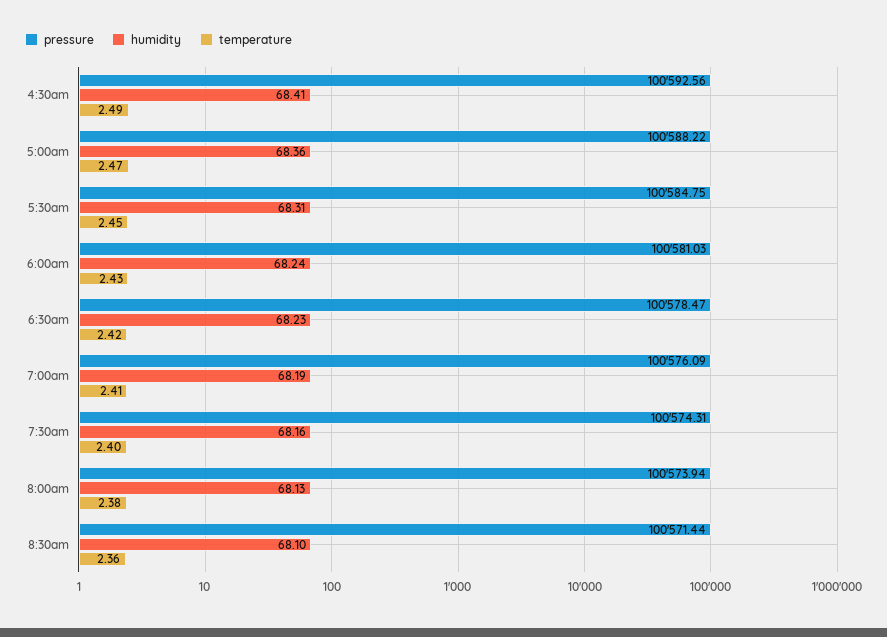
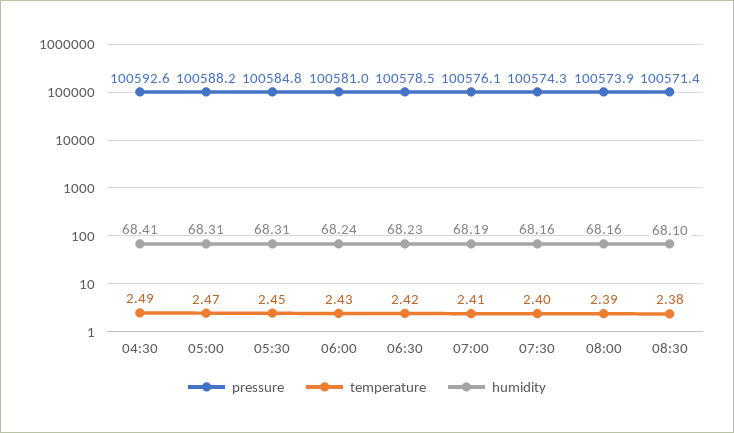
humidity, 5:00am: 68.36 -> 68.31
humidity, 8:00am: 68.13 -> 68.16
temperature, 8:00am: 2.38 -> 2.39
temperature, 8:30am: 2.36 -> 2.38

